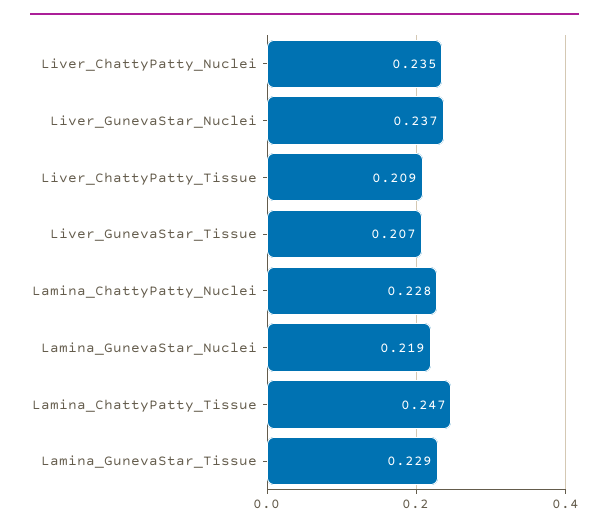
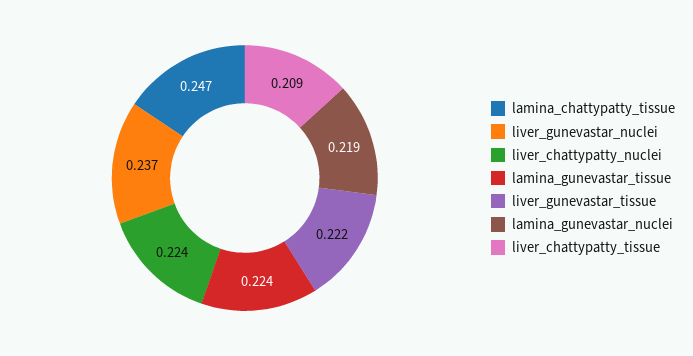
Liver_ChattyPatty_Nuclei: 0.235 -> 0.224
Liver_GunevaStar_Tissue: 0.207 -> 0.222
Lamina_ChattyPatty_Nuclei: 0.228 -> none
Lamina_GunevaStar_Tissue: 0.229 -> 0.224

